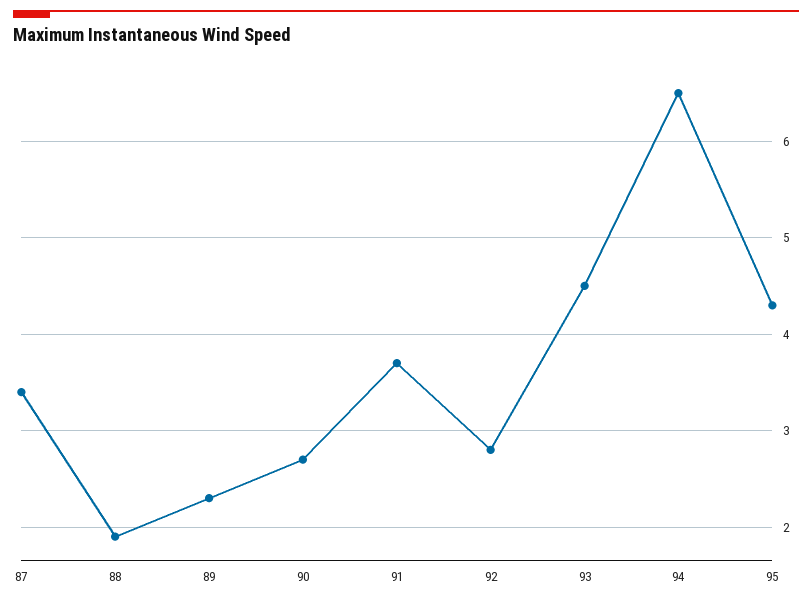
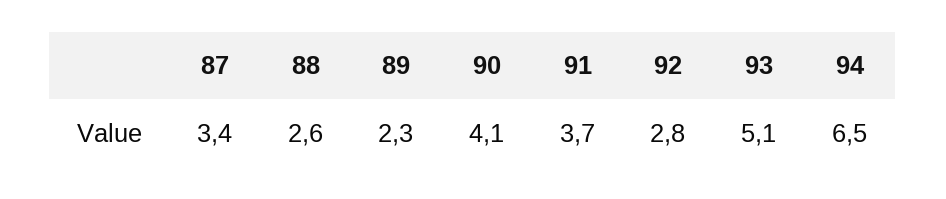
88: 1.9 -> 2.6
90: 2.7 -> 4.1
93: 4.5 -> 5.1
95: 4.3 -> none

